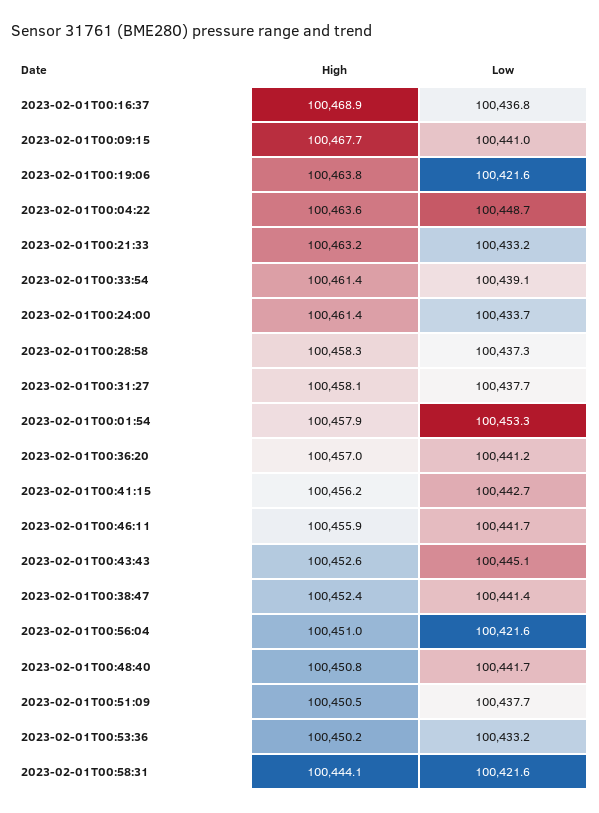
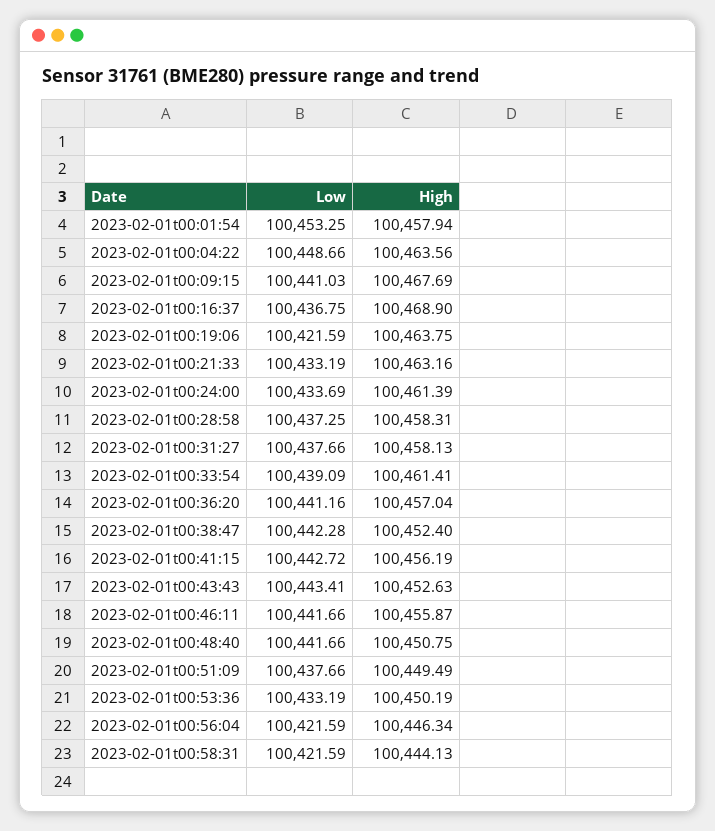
Low, 2023-02-01T00:43:43: 100445.1 -> 100443.41
Low, 2023-02-01T00:38:47: 100441.4 -> 100442.28
High, 2023-02-01T00:56:04: 100451 -> 100446.34
High, 2023-02-01T00:51:09: 100450.5 -> 100449.49

